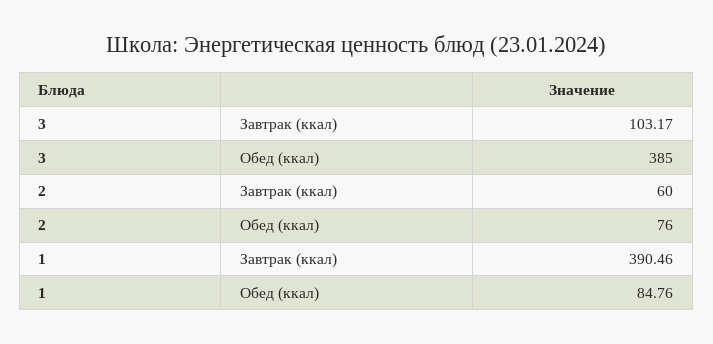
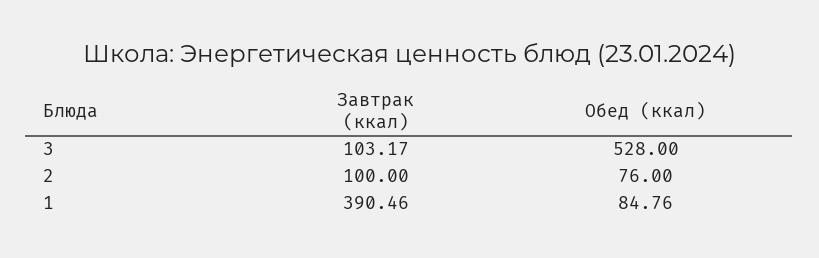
3, Обед (ккал): 385 -> 528
2, Завтрак (ккал): 60 -> 100

